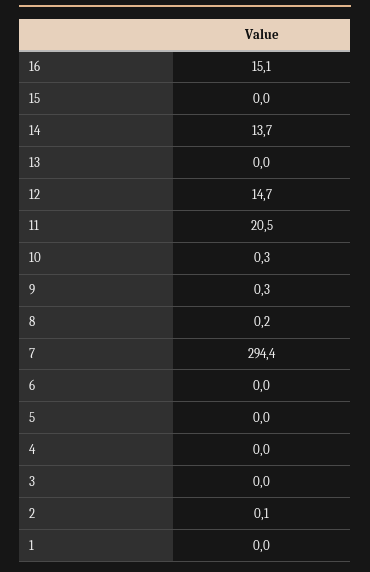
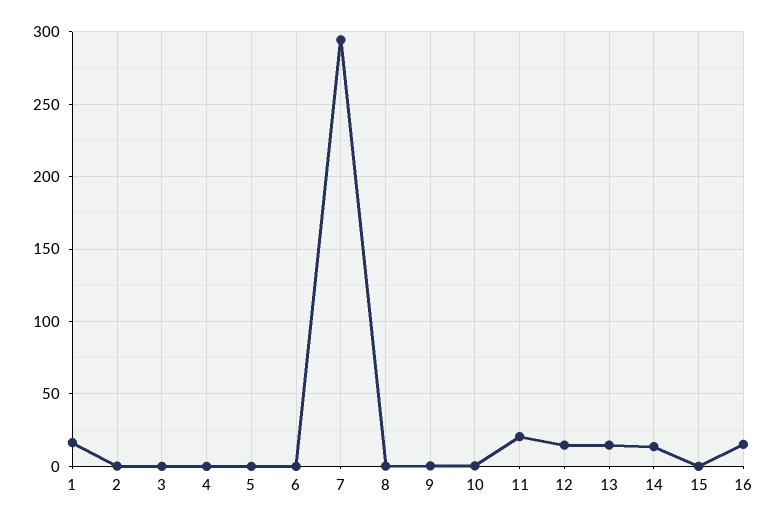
13: 0 -> 15
1: 0 -> 15

